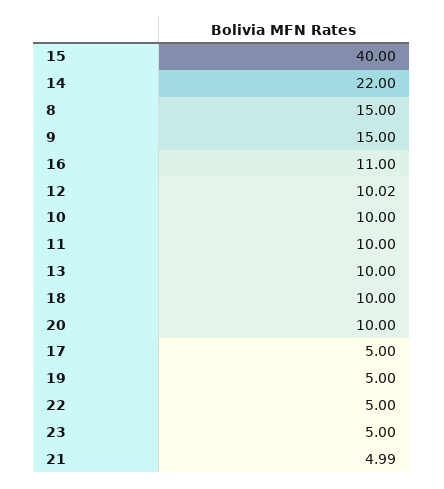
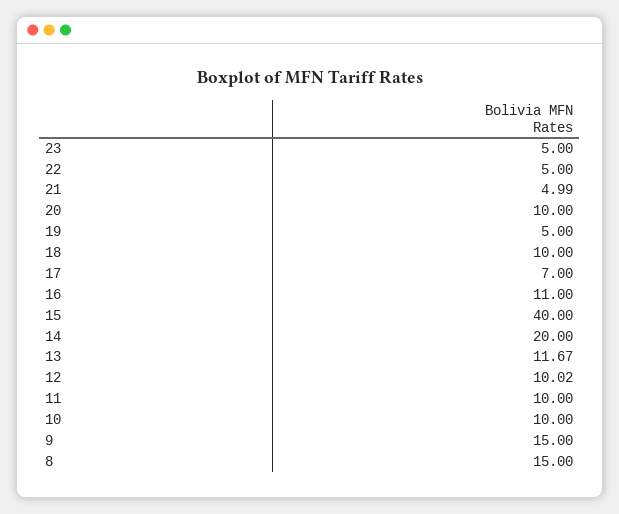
14: 22 -> 20
13: 10 -> 11.67
17: 5 -> 7

